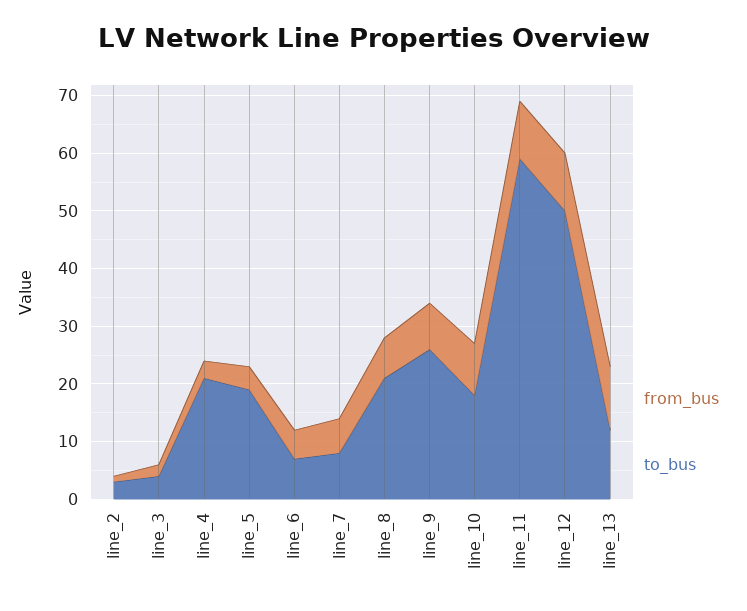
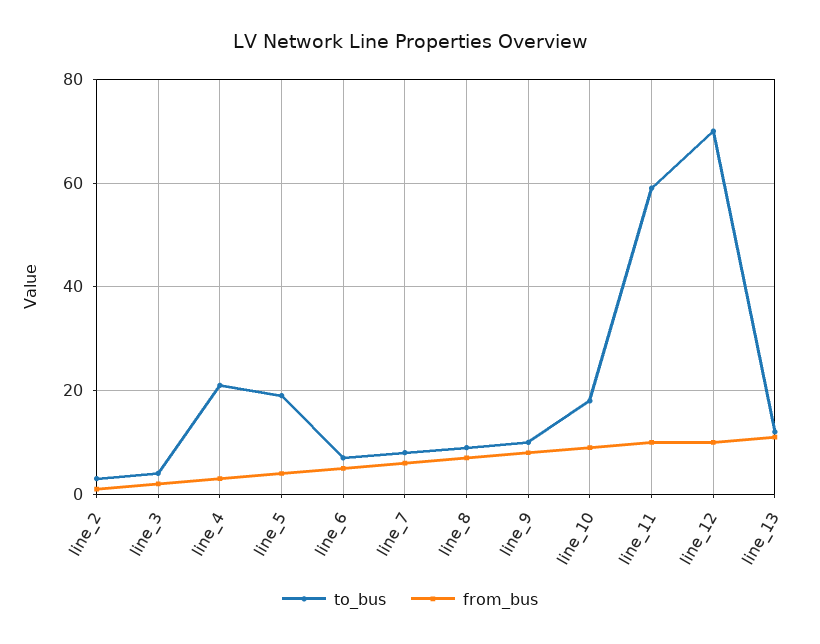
to_bus, line_8: 20 -> 10
to_bus, line_9: 25 -> 10
to_bus, line_12: 50 -> 70

